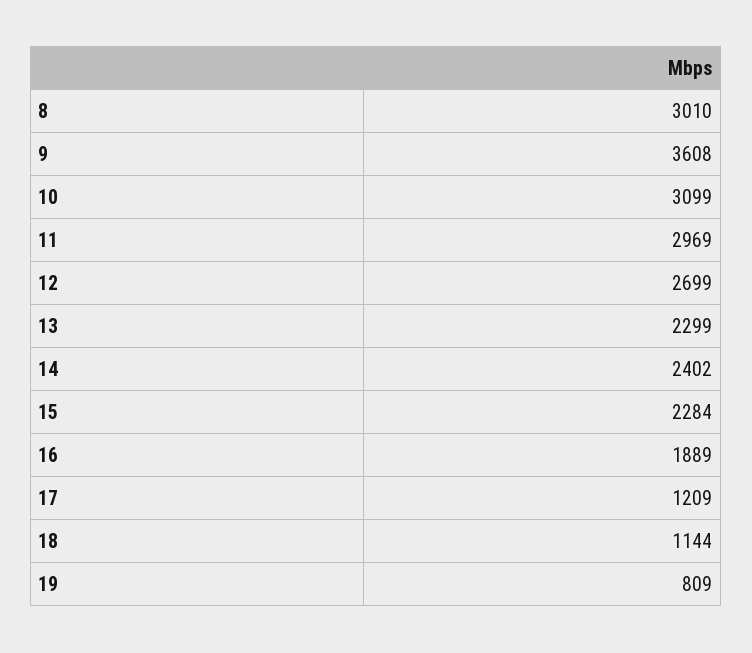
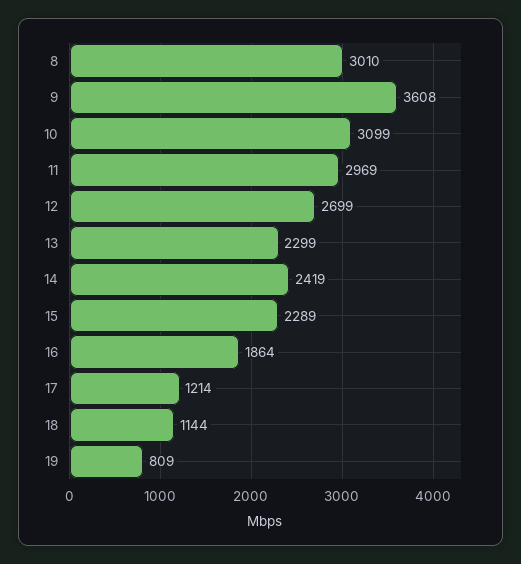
14: 2402 -> 2419
15: 2284 -> 2289
16: 1889 -> 1864
17: 1209 -> 1214

